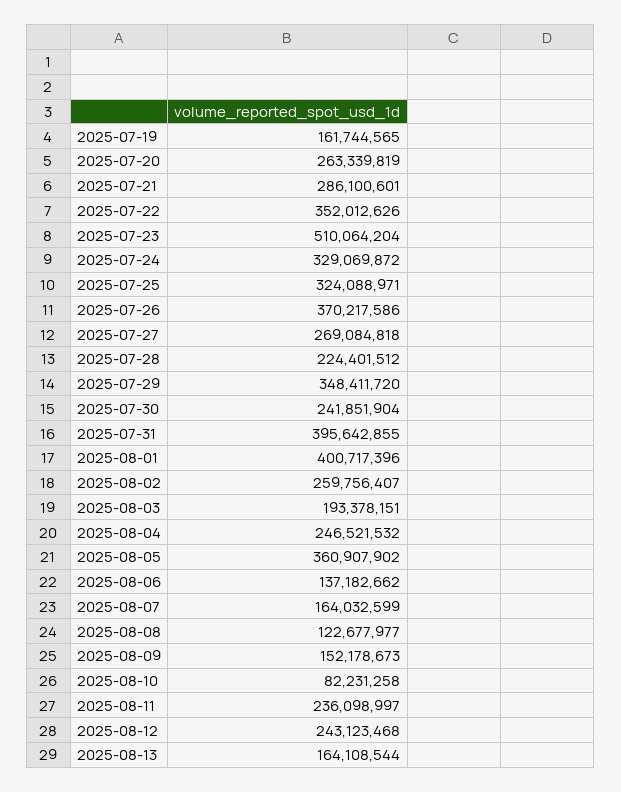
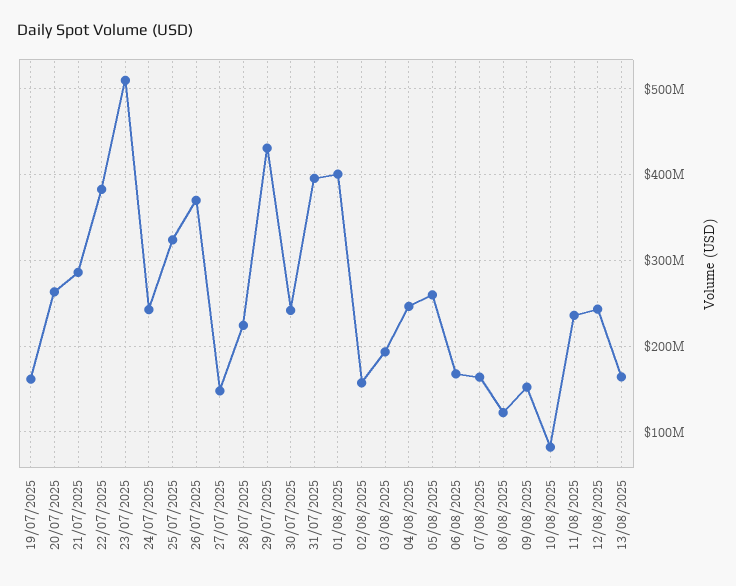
2025-07-22: 352012626 -> 380000000
2025-07-24: 329069872 -> 240000000
2025-07-27: 269084818 -> 150000000
2025-07-29: 348411720 -> 430000000
2025-08-02: 259756407 -> 160000000
2025-08-05: 360907902 -> 260000000
2025-08-06: 137182662 -> 170000000

